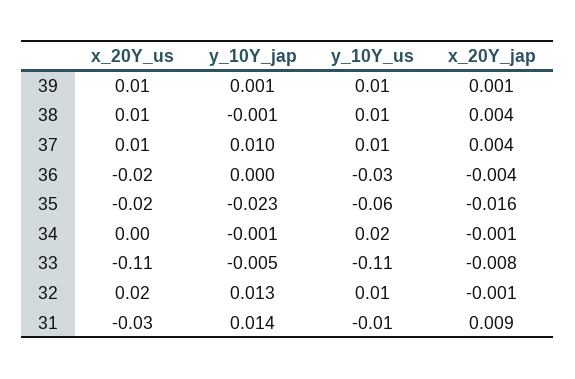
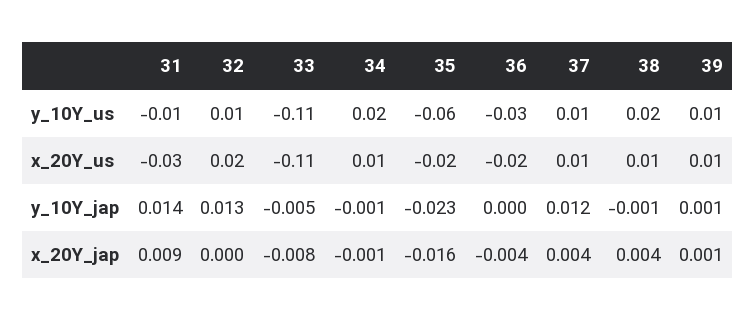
y_10Y_us, 38: 0.01 -> 0.02
y_10Y_jap, 37: 0.01 -> 0.012
x_20Y_us, 34: 0 -> 0.01
x_20Y_jap, 32: -0.001 -> 0

